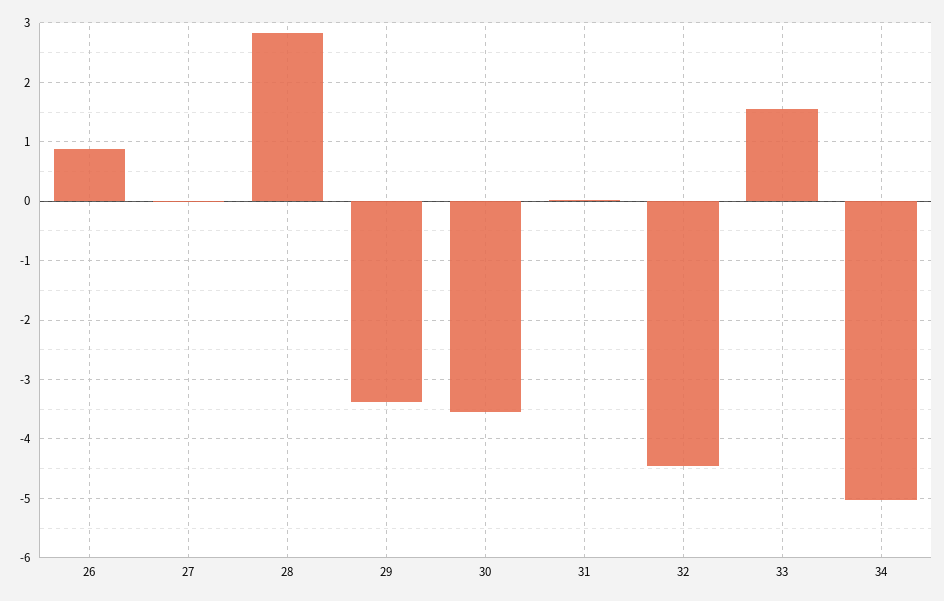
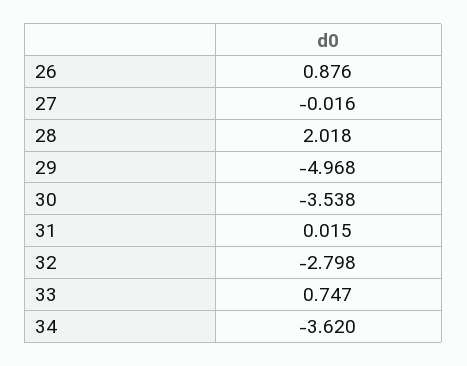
28: 2.8 -> 2.018
29: -3.4 -> -4.968
32: -4.4 -> -2.798
33: 1.6 -> 0.747
34: -5 -> -3.62

